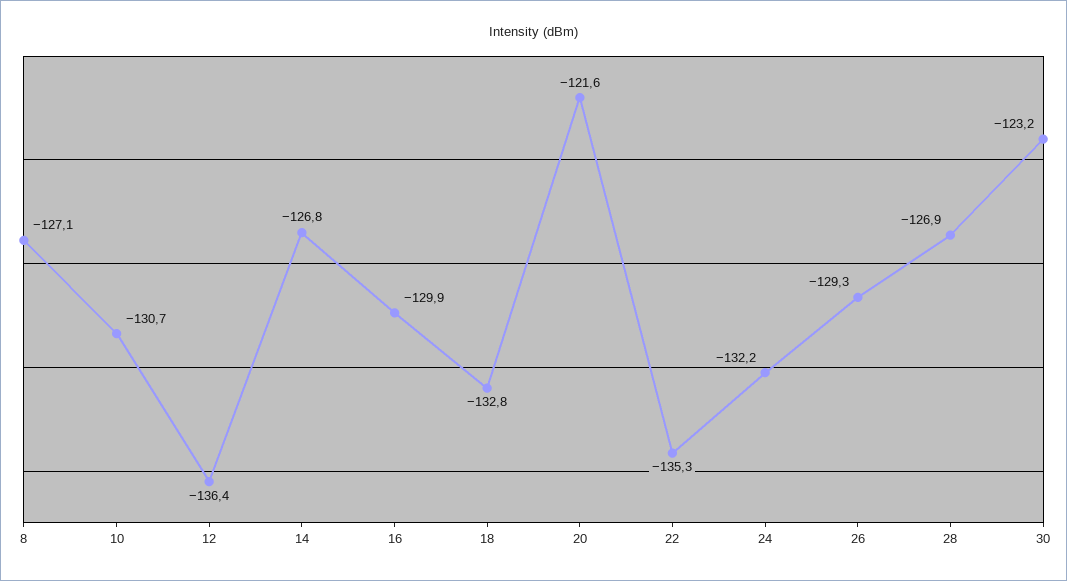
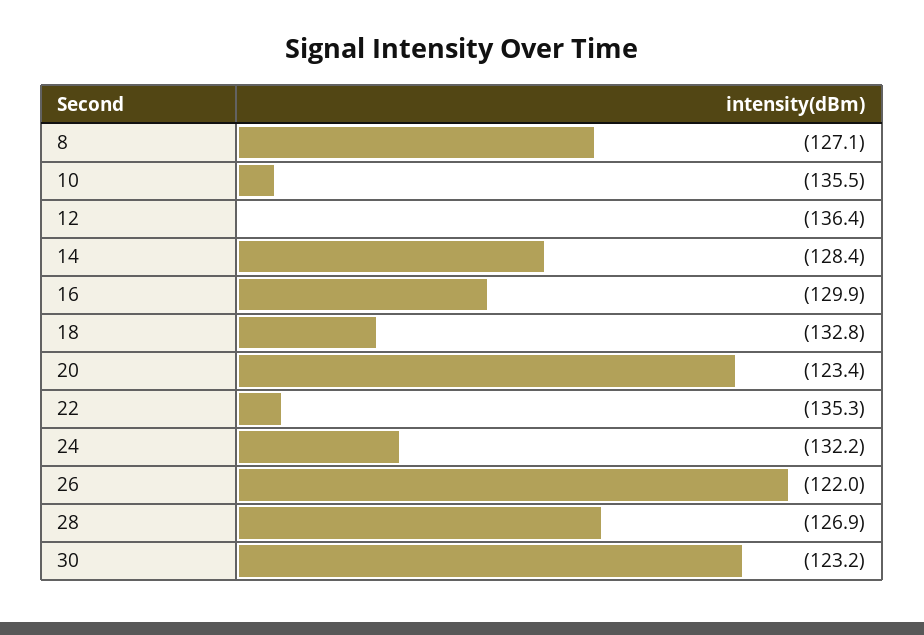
10: -130.7 -> -135.5
14: -126.8 -> -128.4
20: -121.6 -> -123.4
26: -129.3 -> -122

